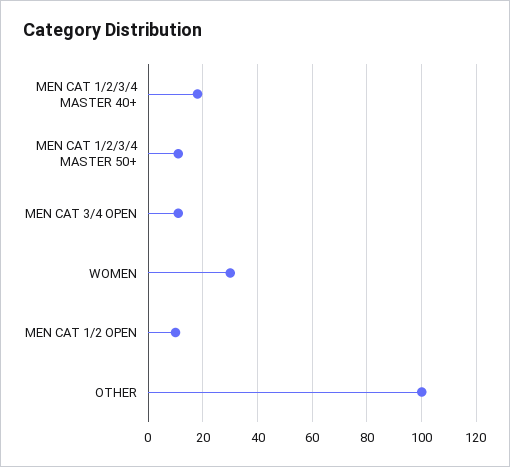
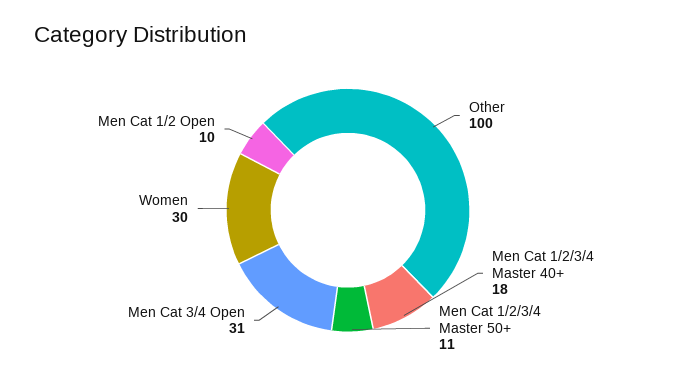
MEN CAT 3/4 OPEN: 10 -> 31

